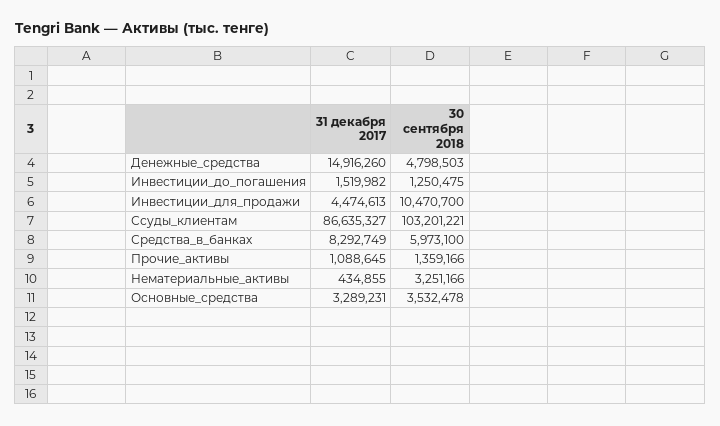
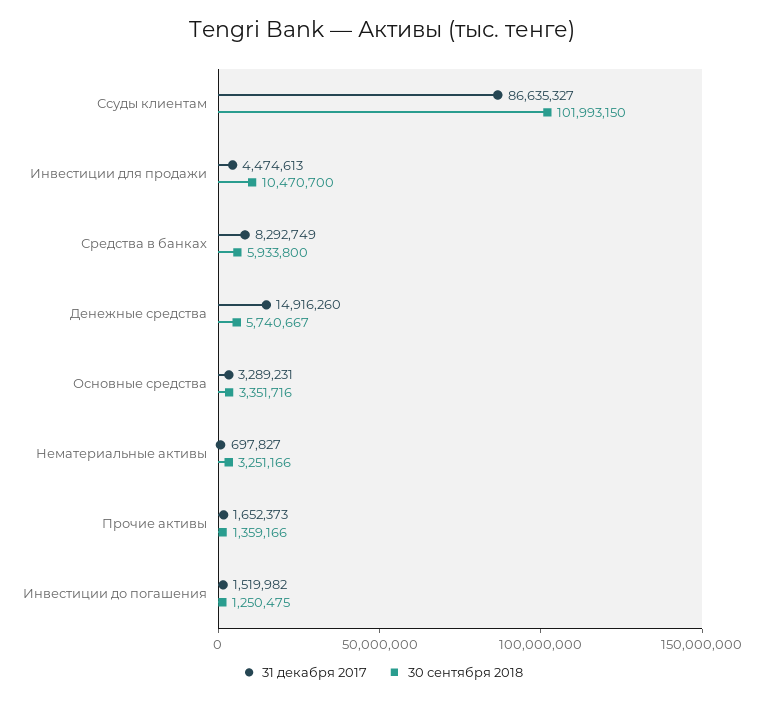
30 сентября 2018, Денежные_средства: 4798503 -> 5740667
30 сентября 2018, Ссуды_клиентам: 103201221 -> 101993150
30 сентября 2018, Средства_в_банках: 5973100 -> 5933800
31 декабря 2017, Прочие_активы: 1088645 -> 1652373
31 декабря 2017, Нематериальные_активы: 434855 -> 697827
30 сентября 2018, Основные_средства: 3532478 -> 3351716

